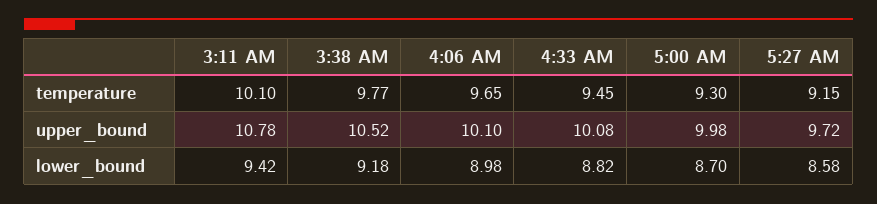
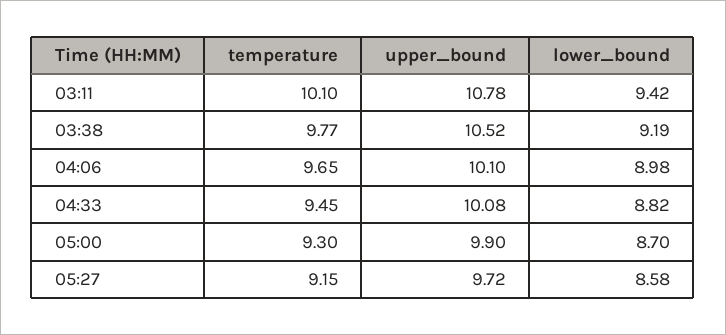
5:00 AM, upper_bound: 9.98 -> 9.9
3:38 AM, lower_bound: 9.18 -> 9.19

